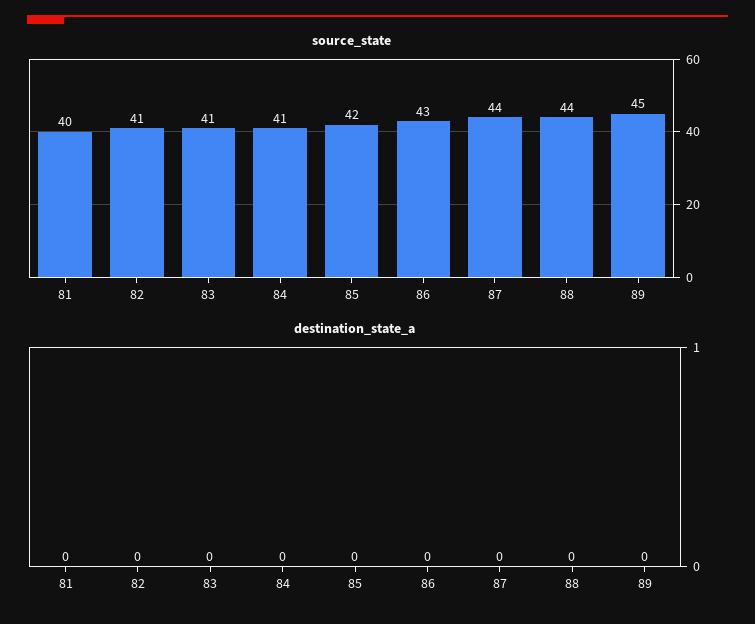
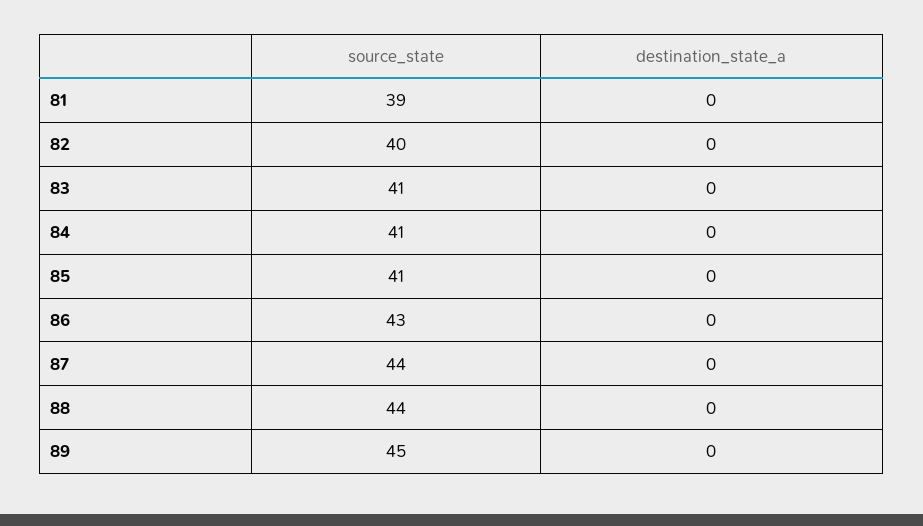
source_state, 81: 40 -> 39
source_state, 82: 41 -> 40
source_state, 85: 42 -> 41

